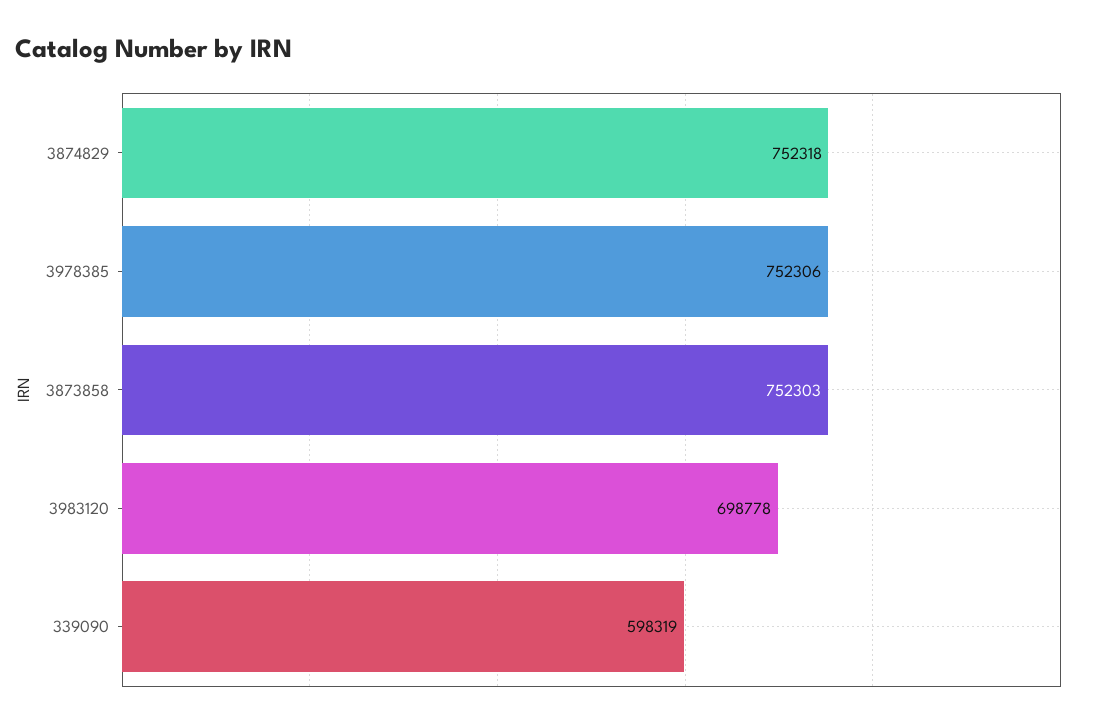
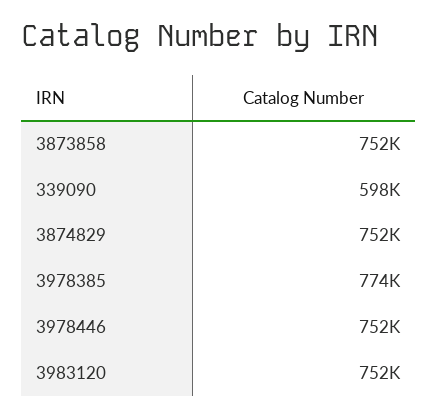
3978385: 752306 -> 774000
3983120: 698778 -> 752000
3978446: none -> 752000

